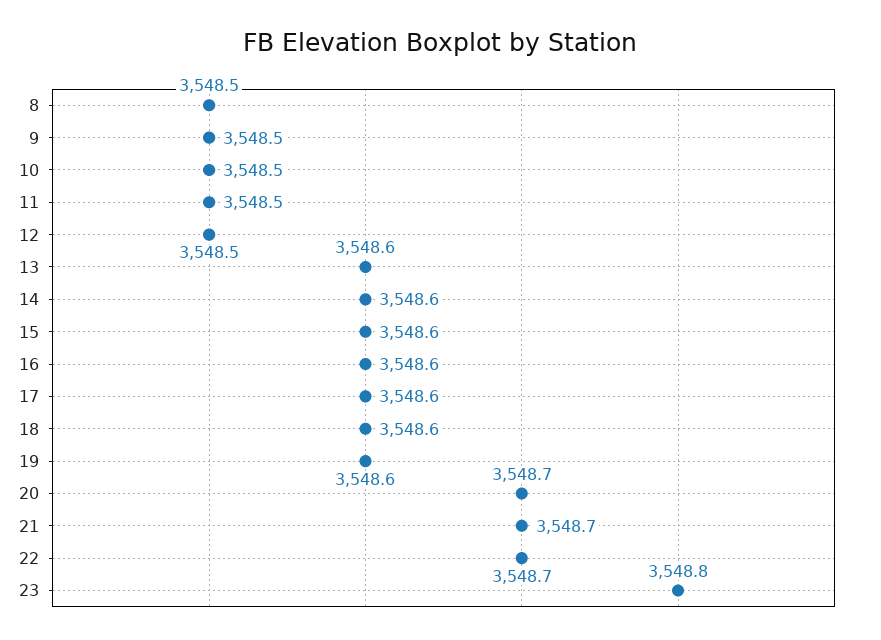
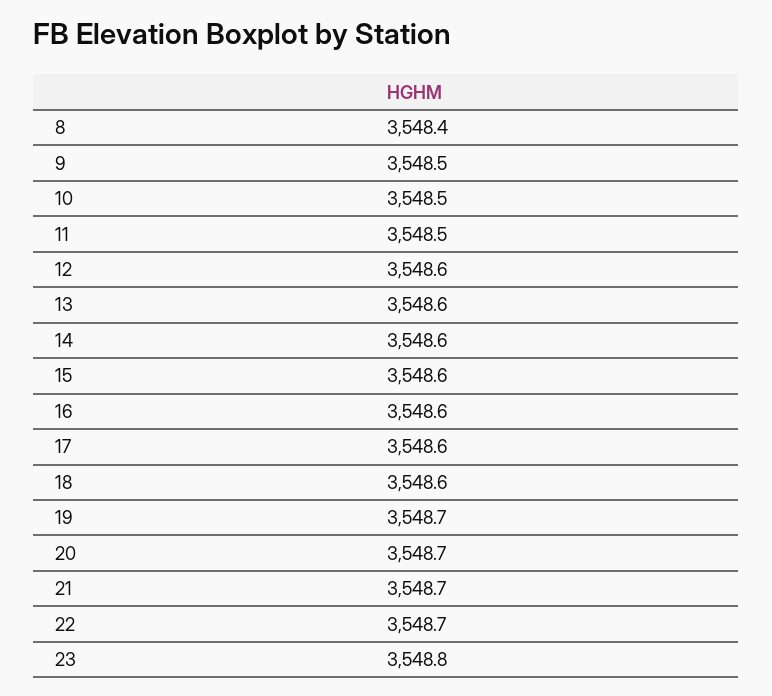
8: 3548.5 -> 3548.4
12: 3548.5 -> 3548.6
19: 3548.6 -> 3548.7

